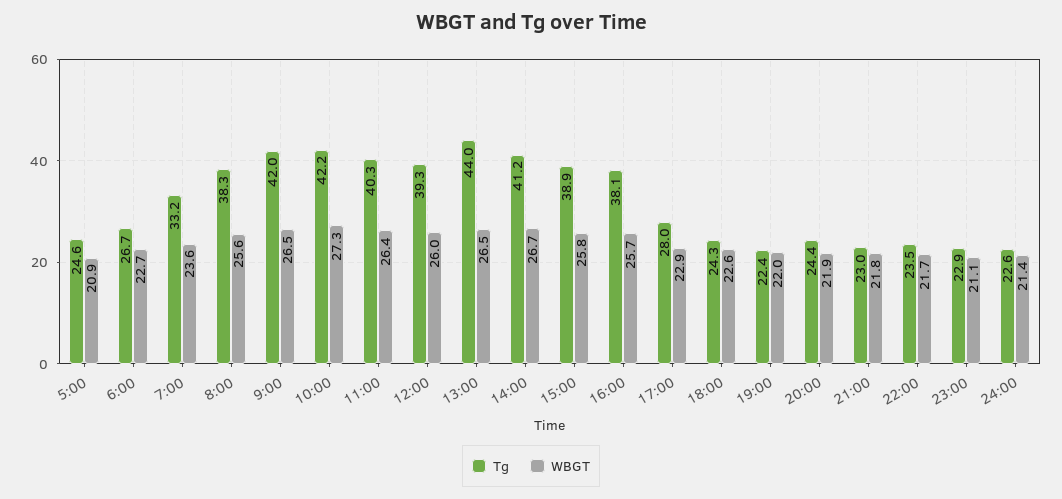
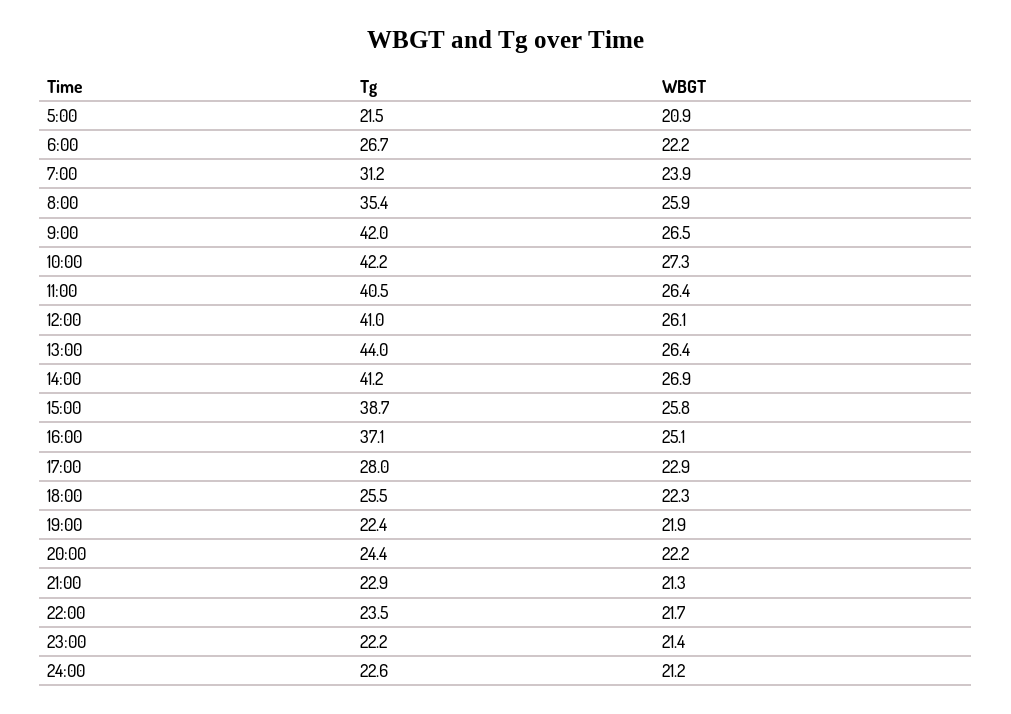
Tg, 5:00: 24.6 -> 21.5
WBGT, 6:00: 22.7 -> 22.2
Tg, 7:00: 33.2 -> 31.2
WBGT, 7:00: 23.6 -> 23.9
Tg, 8:00: 38.3 -> 35.4
WBGT, 8:00: 25.6 -> 25.9
Tg, 11:00: 40.3 -> 40.5
Tg, 12:00: 39.3 -> 41
WBGT, 12:00: 26 -> 26.1
WBGT, 13:00: 26.5 -> 26.4
WBGT, 14:00: 26.7 -> 26.9
Tg, 15:00: 38.9 -> 38.7
Tg, 16:00: 38.1 -> 37.1
WBGT, 16:00: 25.7 -> 25.1
Tg, 18:00: 24.3 -> 25.5
WBGT, 18:00: 22.6 -> 22.3
WBGT, 19:00: 22 -> 21.9
WBGT, 20:00: 21.9 -> 22.2
Tg, 21:00: 23 -> 22.9
WBGT, 21:00: 21.8 -> 21.3
Tg, 23:00: 22.9 -> 22.2
WBGT, 23:00: 21.1 -> 21.4
WBGT, 24:00: 21.4 -> 21.2

